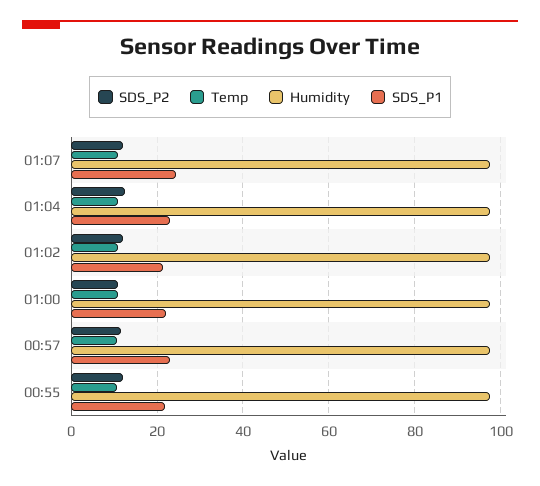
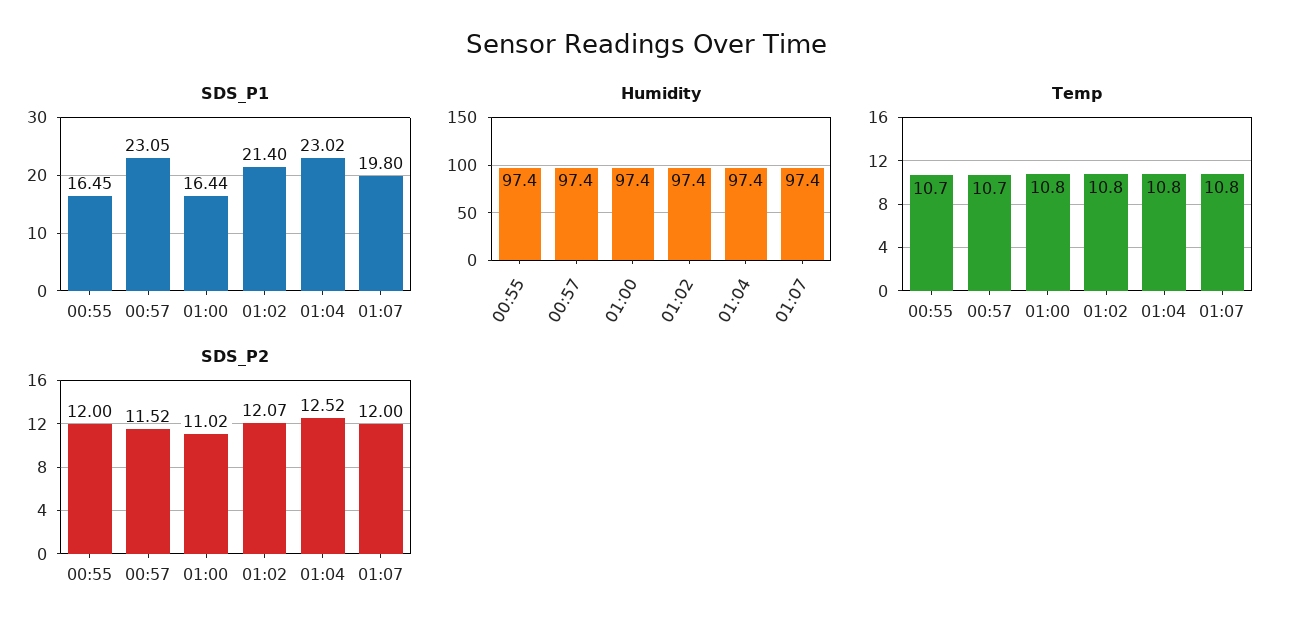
SDS_P1, 01:07: 24 -> 19.8
SDS_P1, 01:00: 22 -> 16.44
SDS_P1, 00:55: 22 -> 16.45

